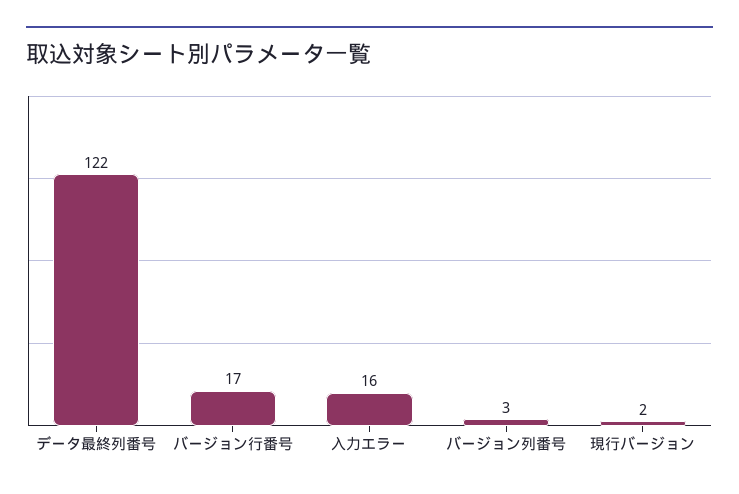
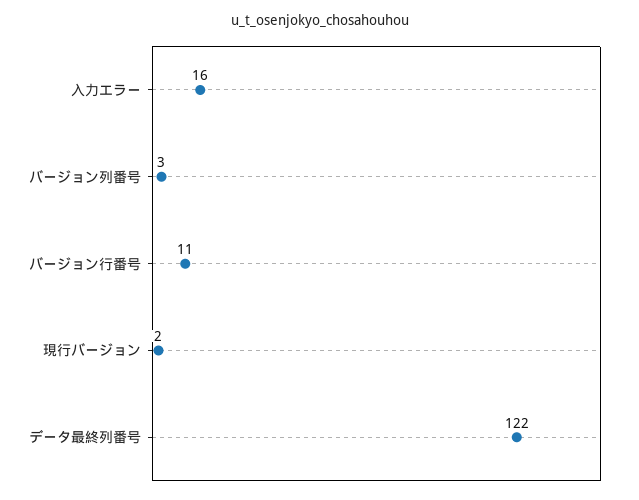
バージョン行番号: 17 -> 11

